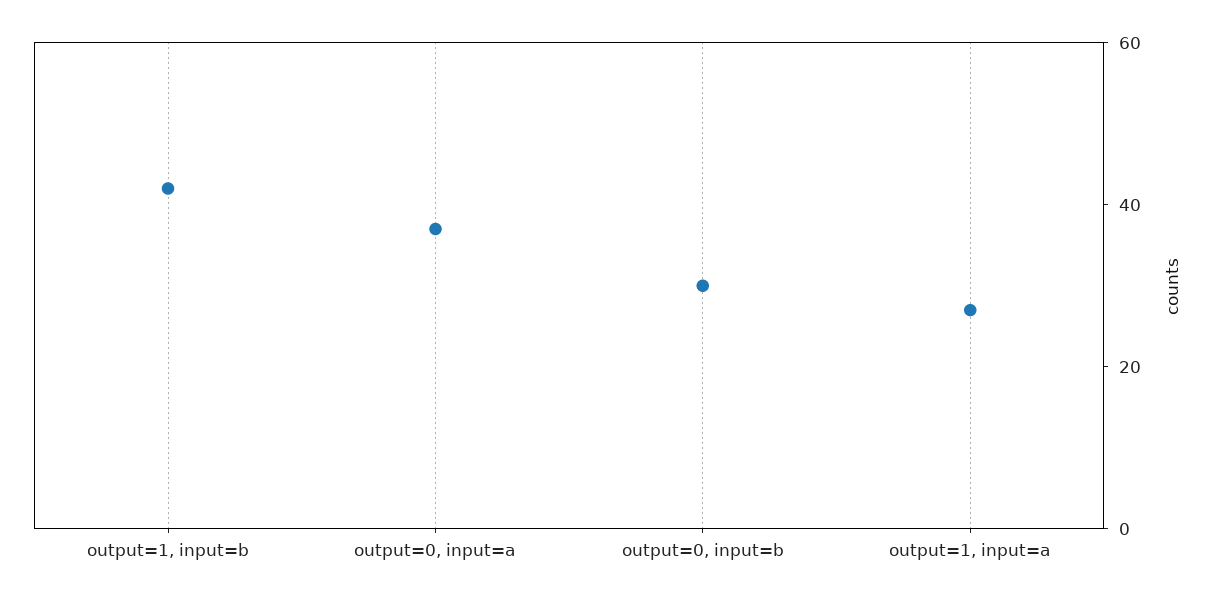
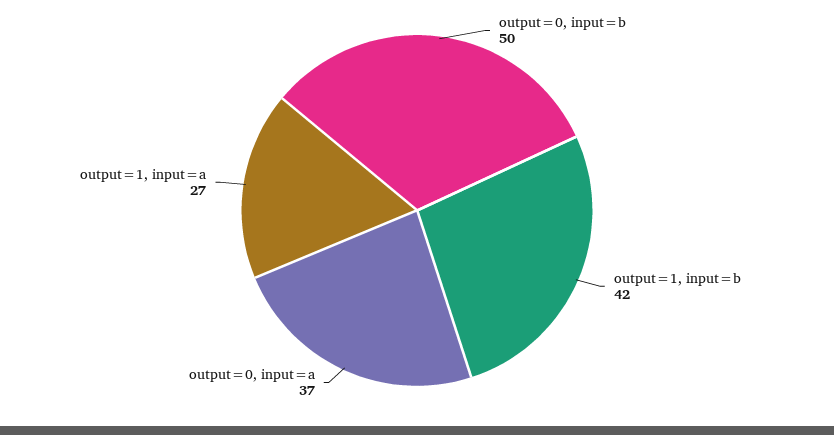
output=0, input=b: 30 -> 50

